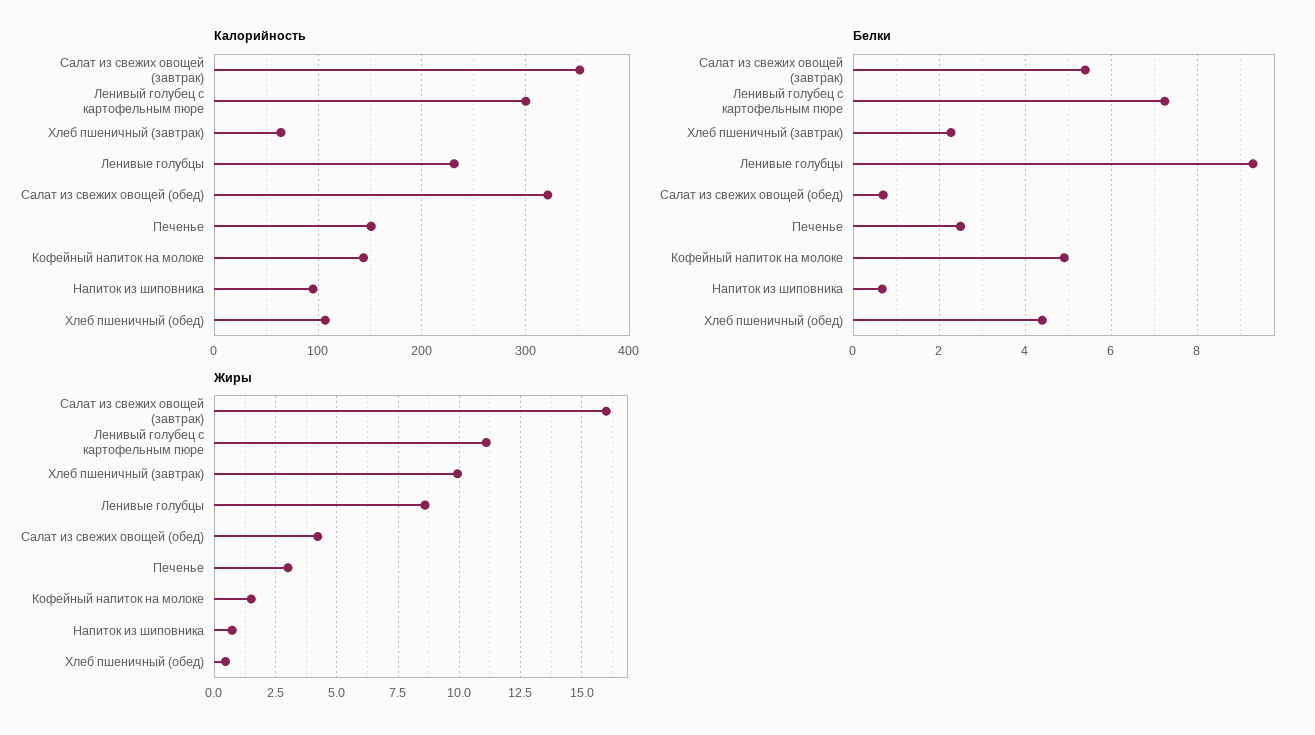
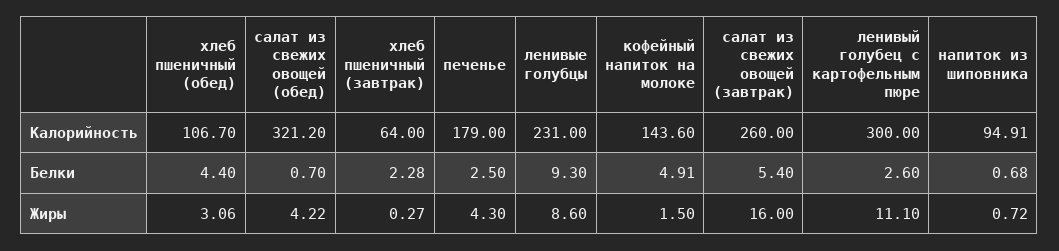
Калорийность, Салат из свежих овощей (завтрак): 350 -> 260
Калорийность, Печенье: 150 -> 179
Белки, Ленивый голубец с картофельным пюре: 7.2 -> 2.6
Жиры, Хлеб пшеничный (завтрак): 10 -> 0.27
Жиры, Печенье: 3 -> 4.3
Жиры, Хлеб пшеничный (обед): 0.5 -> 3.06

